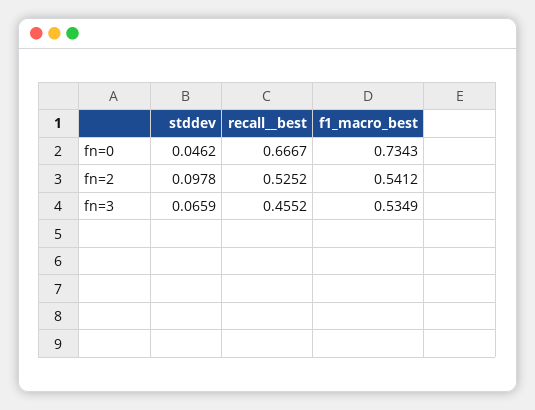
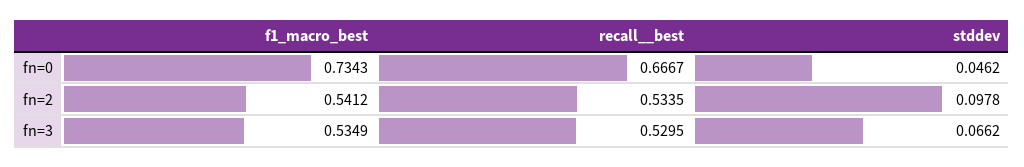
recall__best, fn=2: 0.5252 -> 0.5335
stddev, fn=3: 0.0659 -> 0.0662
recall__best, fn=3: 0.4552 -> 0.5295

